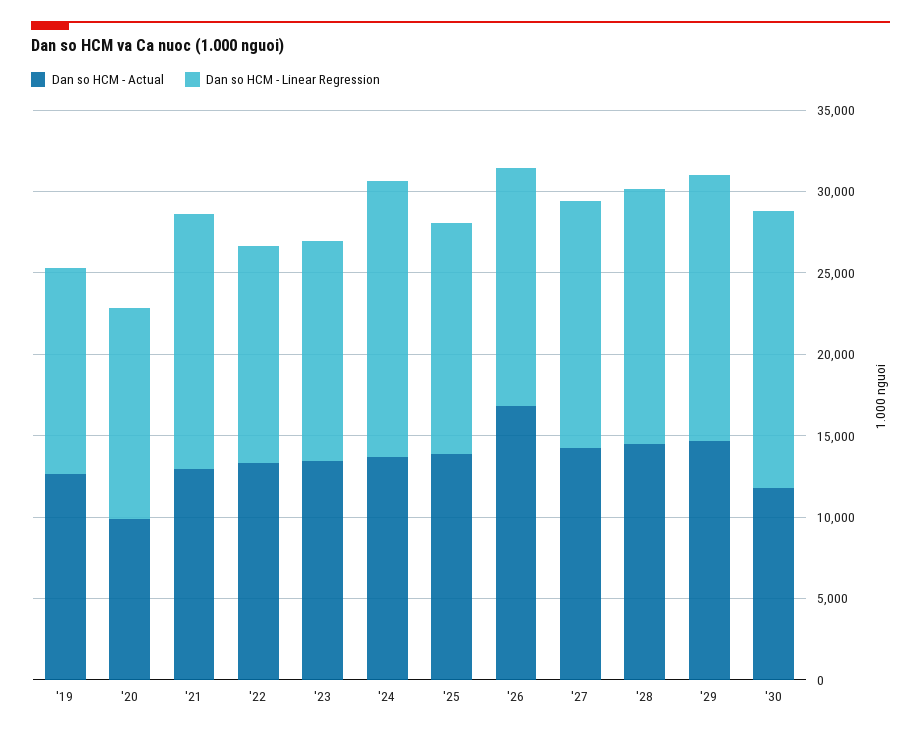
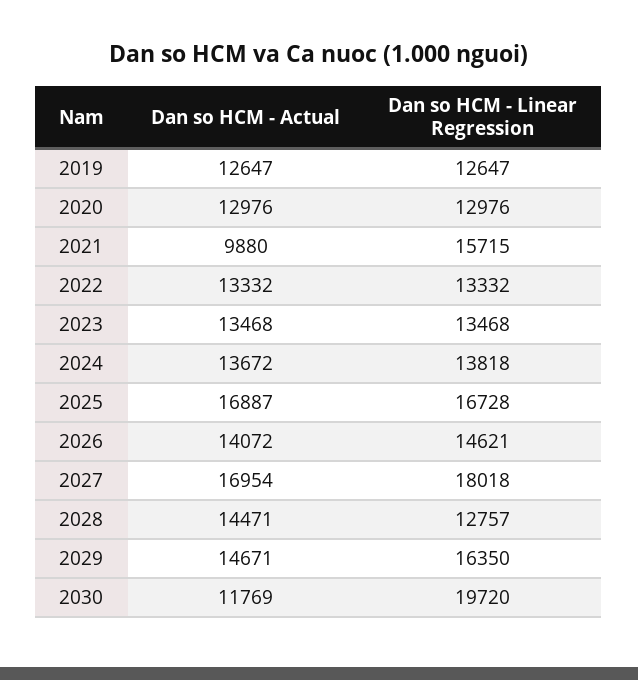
Dan so HCM - Actual, '20: 10000 -> 12976
Dan so HCM - Actual, '21: 13000 -> 9880
Dan so HCM - Linear Regression, '24: 17000 -> 13818
Dan so HCM - Actual, '25: 14000 -> 16887
Dan so HCM - Linear Regression, '25: 14000 -> 16728
Dan so HCM - Actual, '26: 17000 -> 14072
Dan so HCM - Actual, '27: 14000 -> 16954
Dan so HCM - Linear Regression, '27: 15000 -> 18018
Dan so HCM - Linear Regression, '28: 16000 -> 12757
Dan so HCM - Linear Regression, '30: 17000 -> 19720

